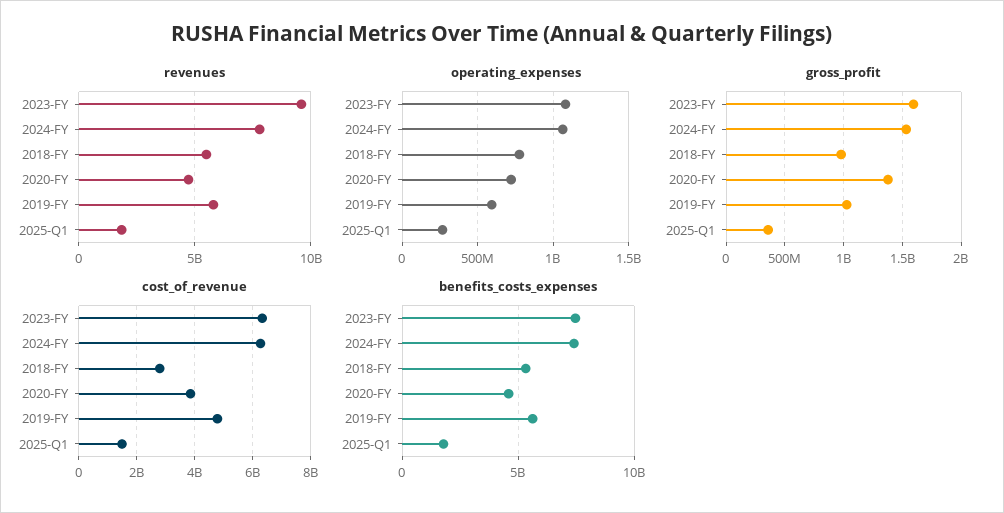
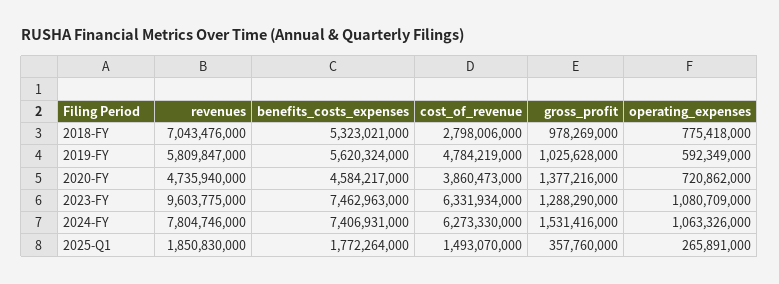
revenues, 2018-FY: 5500000000 -> 7043476000
gross_profit, 2023-FY: 1600000000 -> 1288290000

